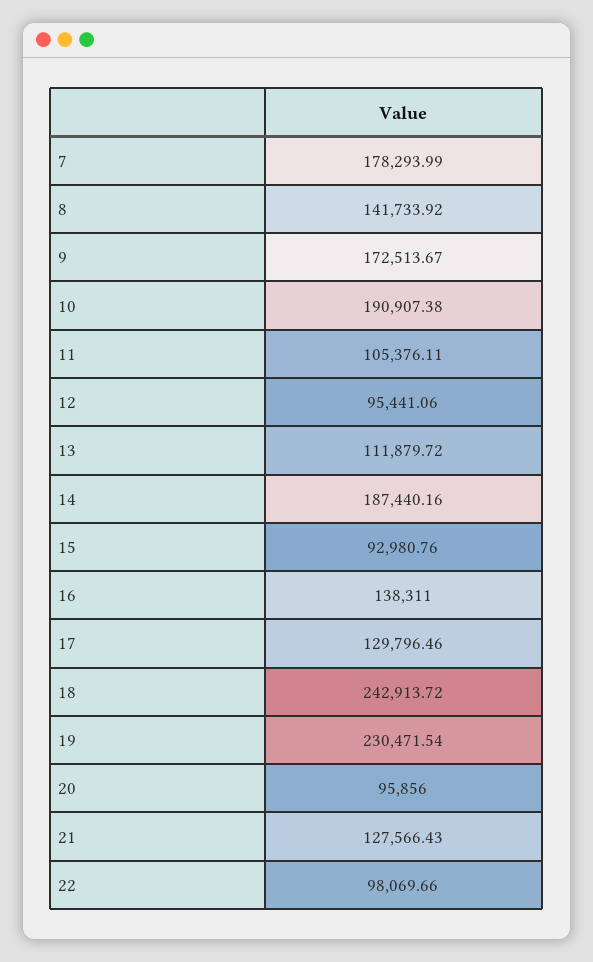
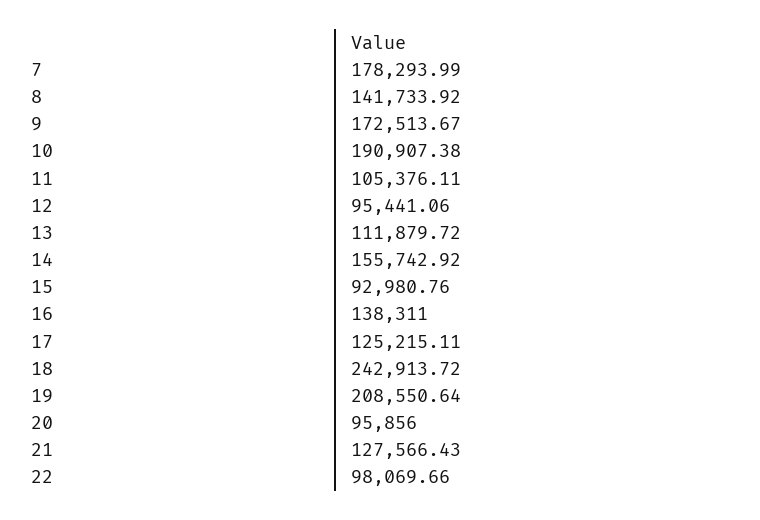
14: 187440.16 -> 155742.92
17: 129796.46 -> 125215.11
19: 230471.54 -> 208550.64

